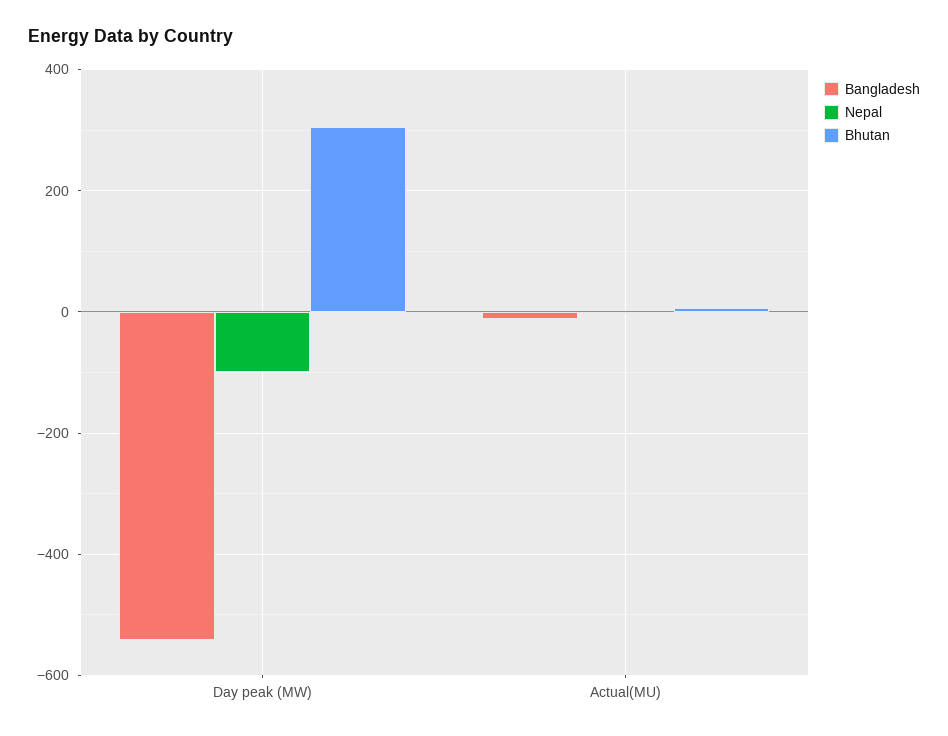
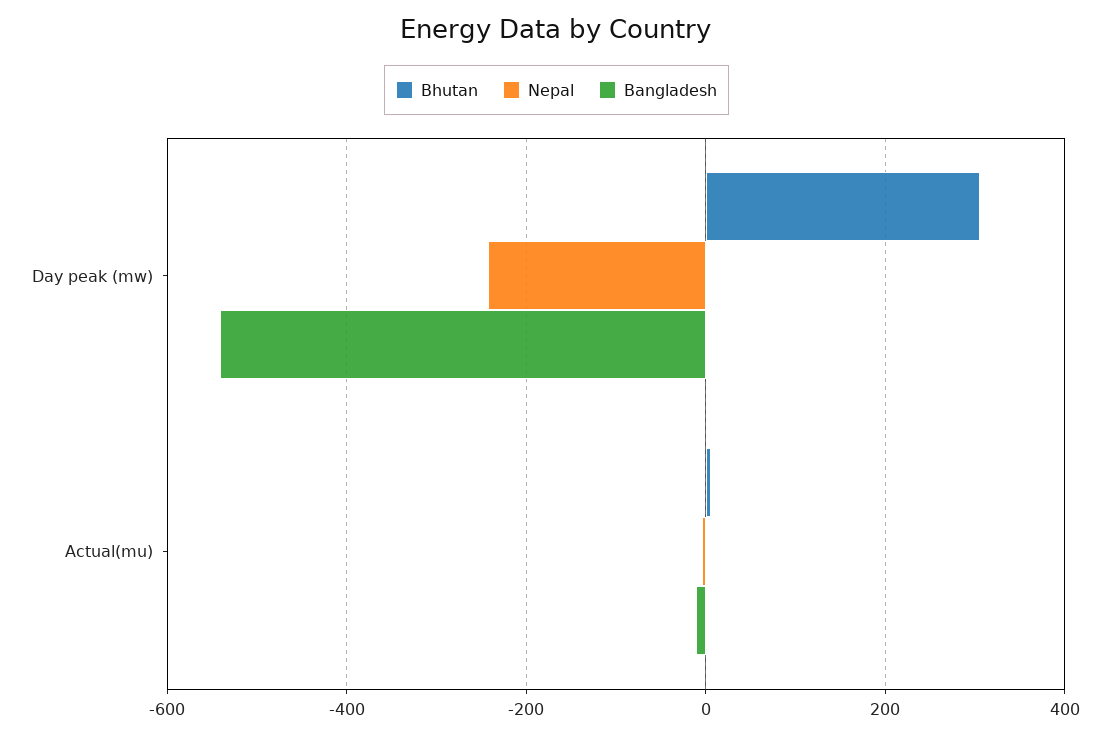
Nepal, Day peak (MW): -100 -> -240

